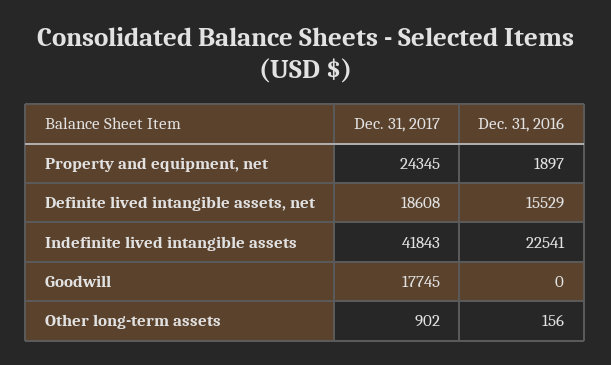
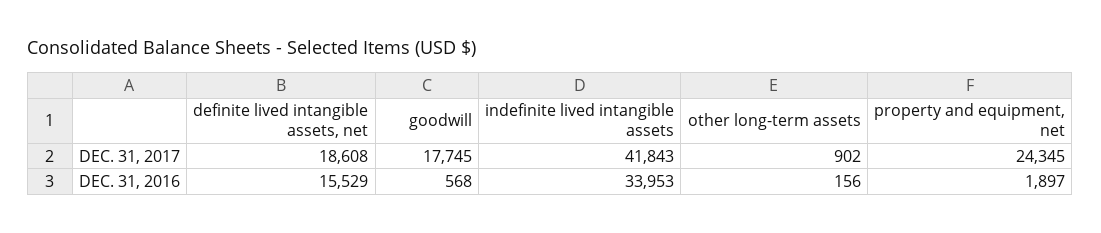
Dec. 31, 2016, Indefinite lived intangible assets: 22541 -> 33953
Dec. 31, 2016, Goodwill: 0 -> 568

